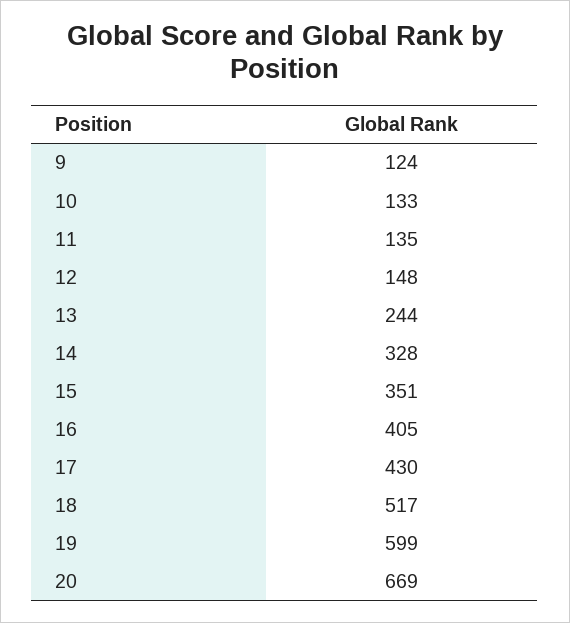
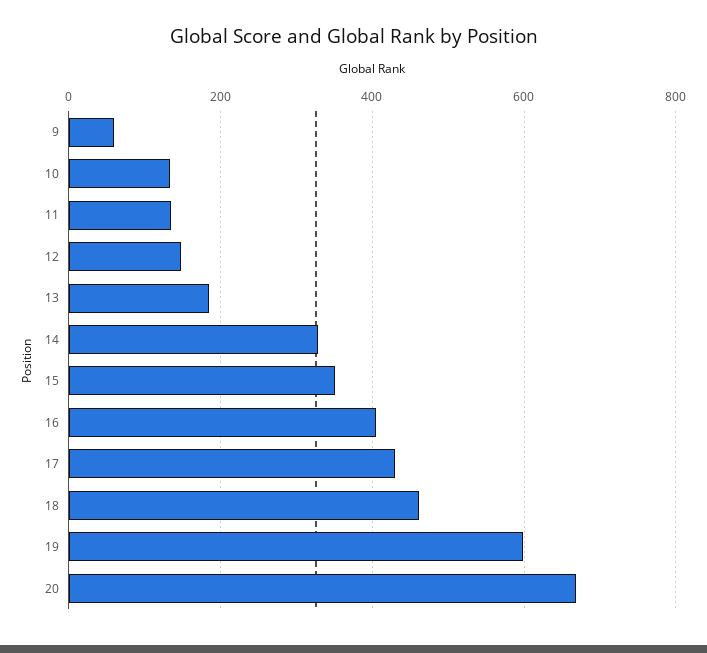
9: 124 -> 60
13: 244 -> 180
18: 517 -> 460

